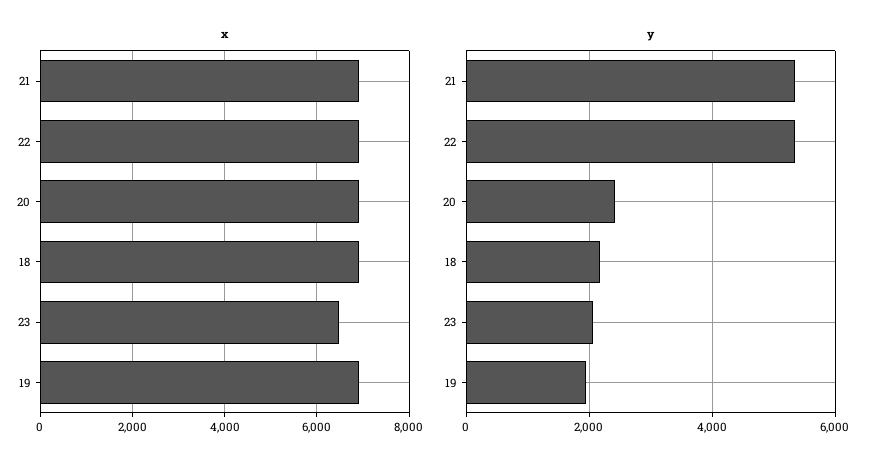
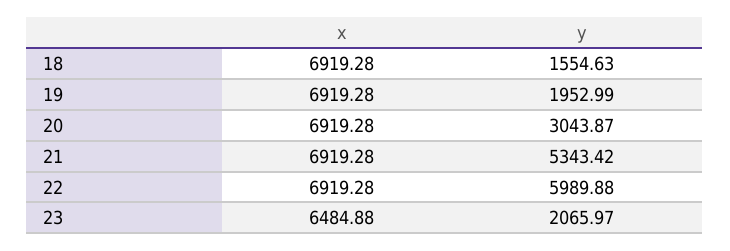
y, 22: 5400 -> 5989.88
y, 20: 2400 -> 3043.87
y, 18: 2200 -> 1554.63

